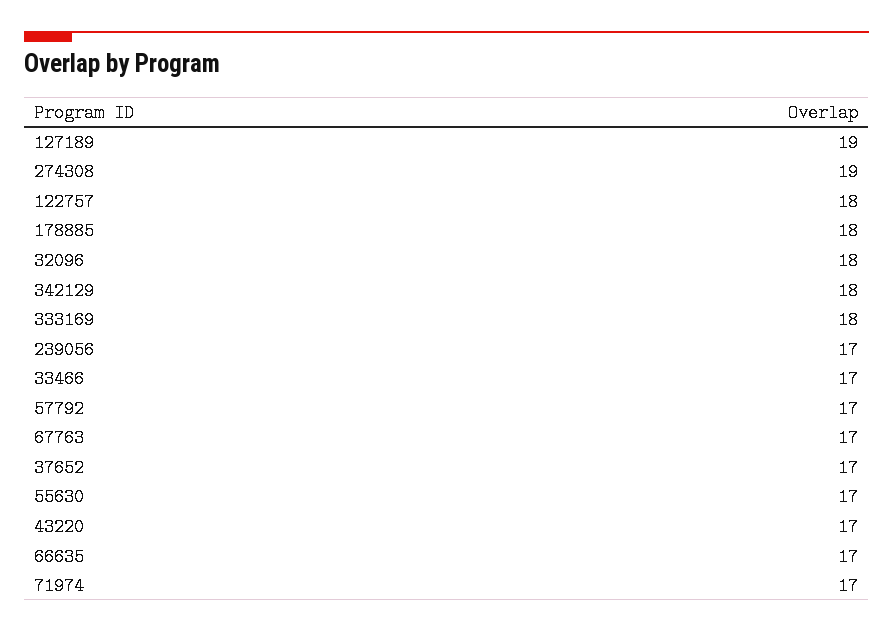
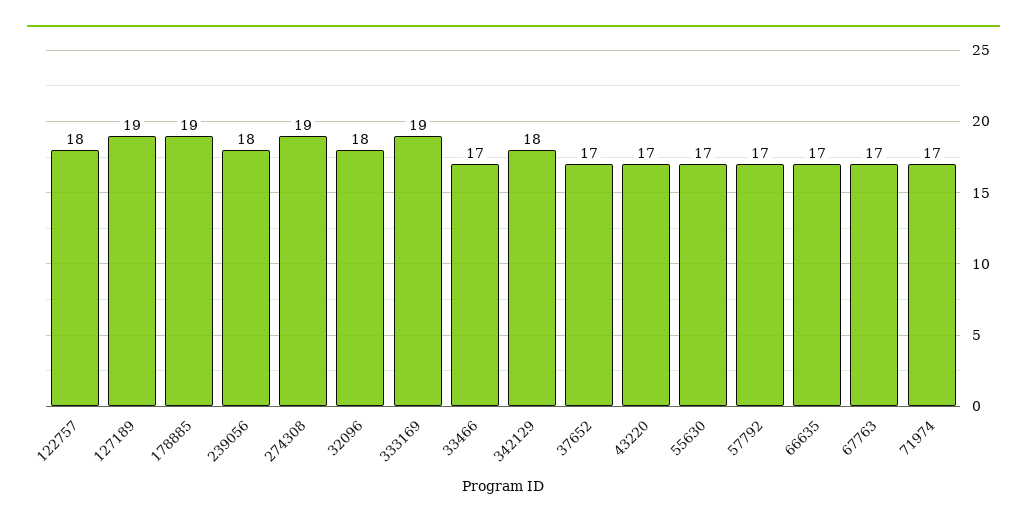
178885: 18 -> 19
333169: 18 -> 19
239056: 17 -> 18

